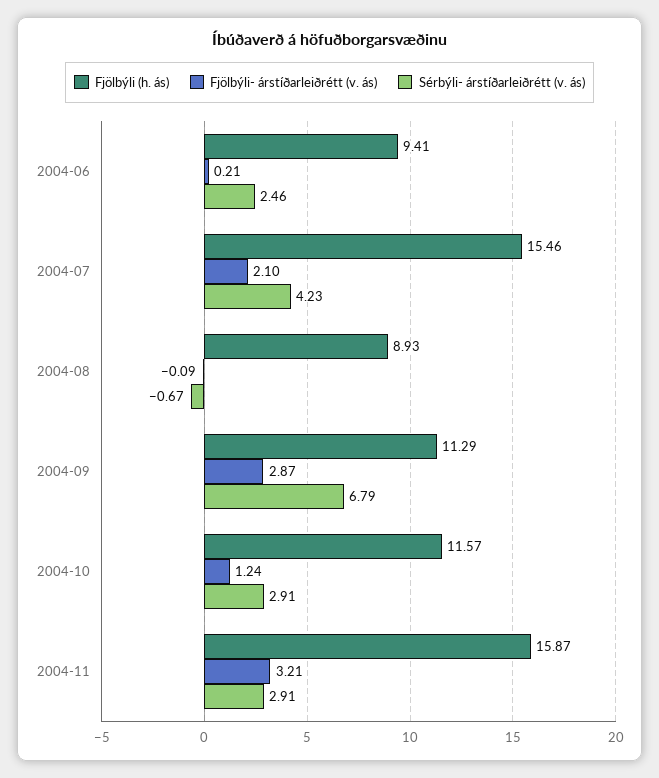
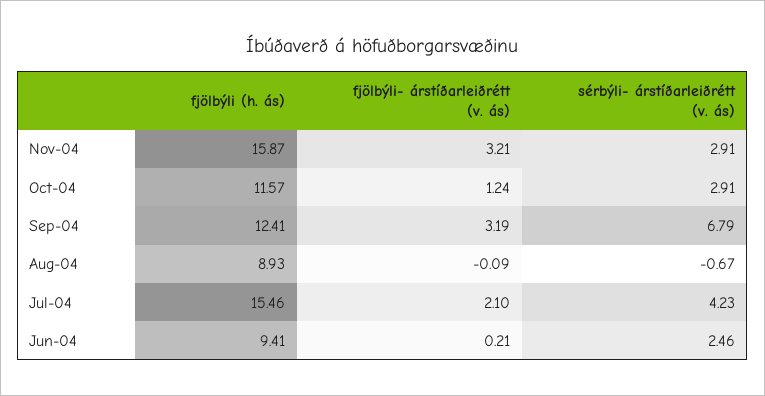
Fjölbýli (h. ás), 2004-09: 11.29 -> 12.41
Fjölbýli- árstíðarleiðrétt (v. ás), 2004-09: 2.87 -> 3.19

